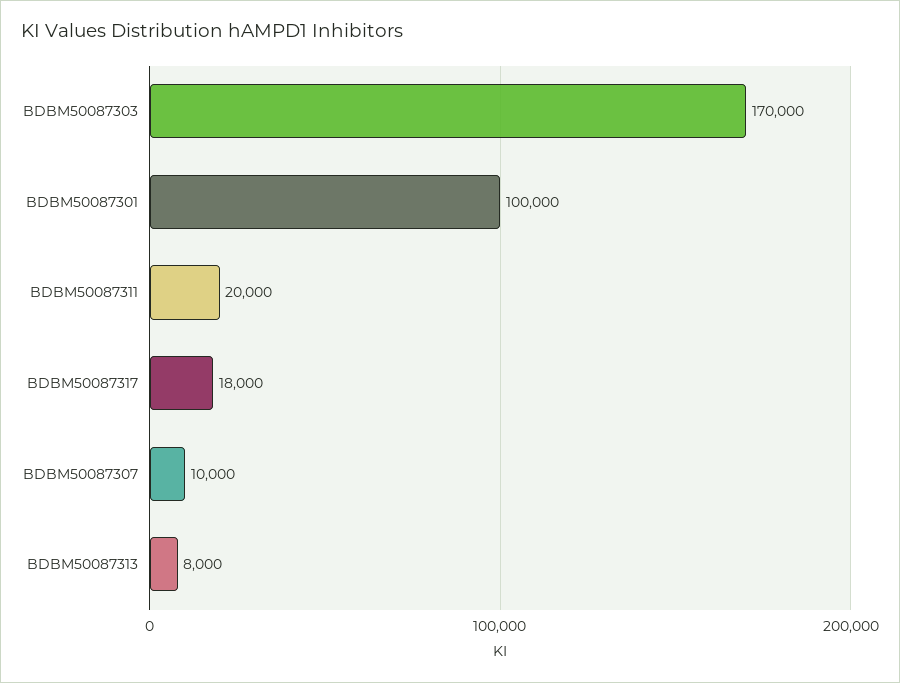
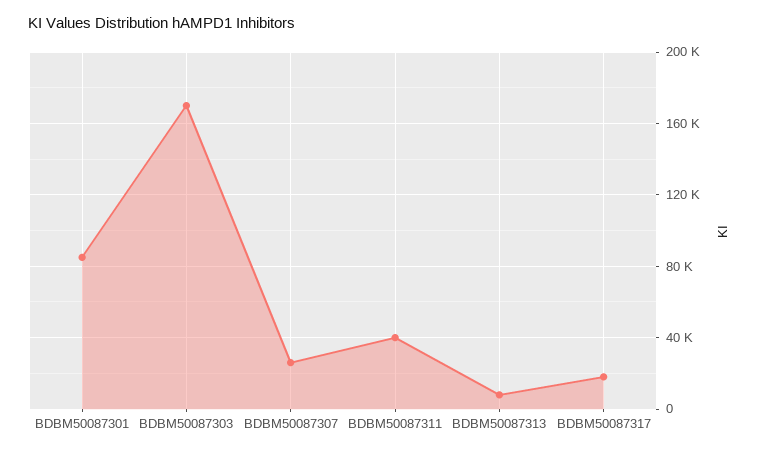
BDBM50087301: 100000 -> 85000
BDBM50087311: 20000 -> 40000
BDBM50087307: 10000 -> 25000

